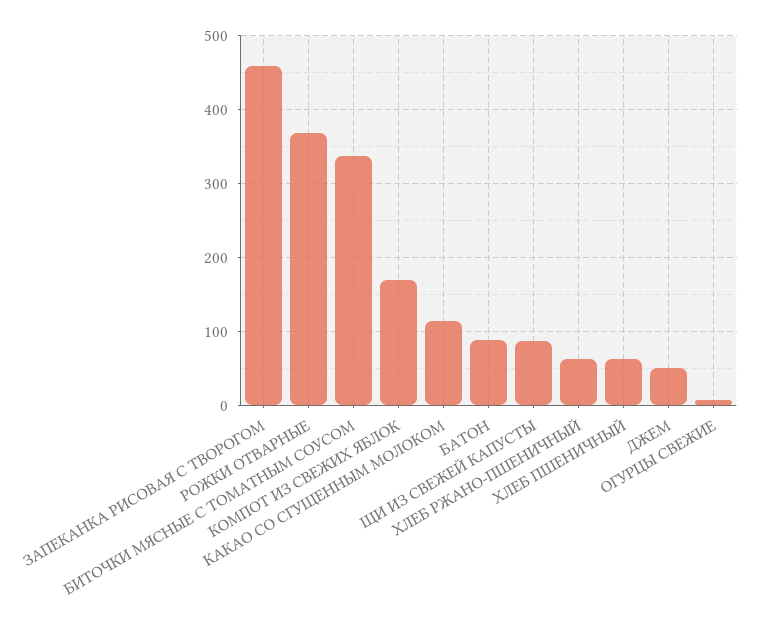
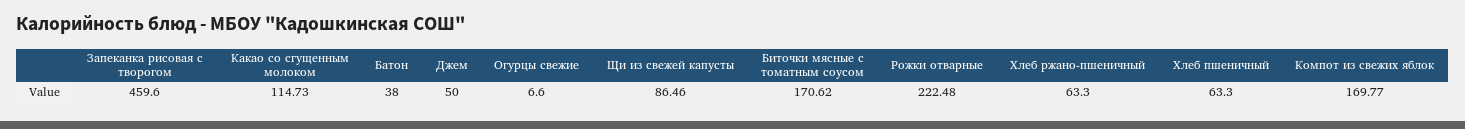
РОЖКИ ОТВАРНЫЕ: 370 -> 222.48
БИТОЧКИ МЯСНЫЕ С ТОМАТНЫМ СОУСОМ: 340 -> 170.62
БАТОН: 90 -> 38

